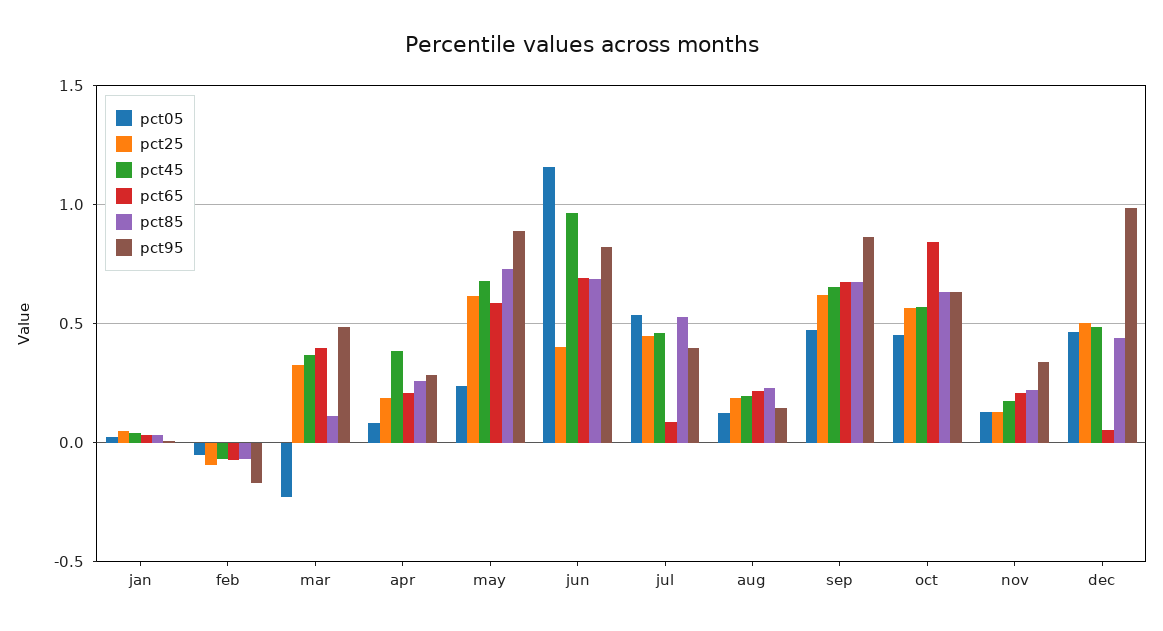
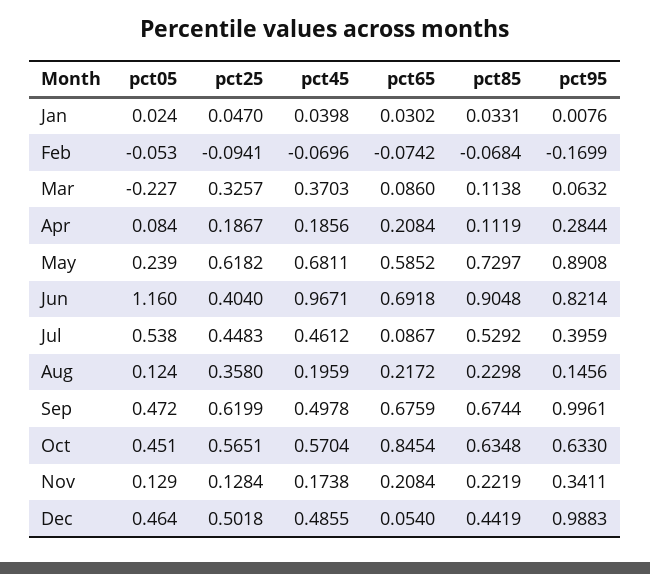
pct65, mar: 0.4 -> 0.086
pct95, mar: 0.5 -> 0.0632
pct45, apr: 0.4 -> 0.1856
pct85, apr: 0.25 -> 0.1119
pct85, jun: 0.7 -> 0.9048
pct25, aug: 0.2 -> 0.358
pct45, sep: 0.65 -> 0.4978
pct95, sep: 0.85 -> 0.9961

